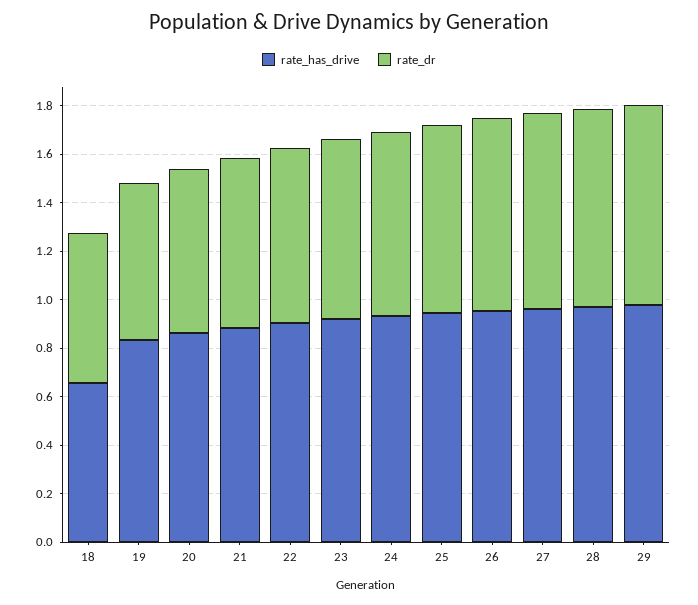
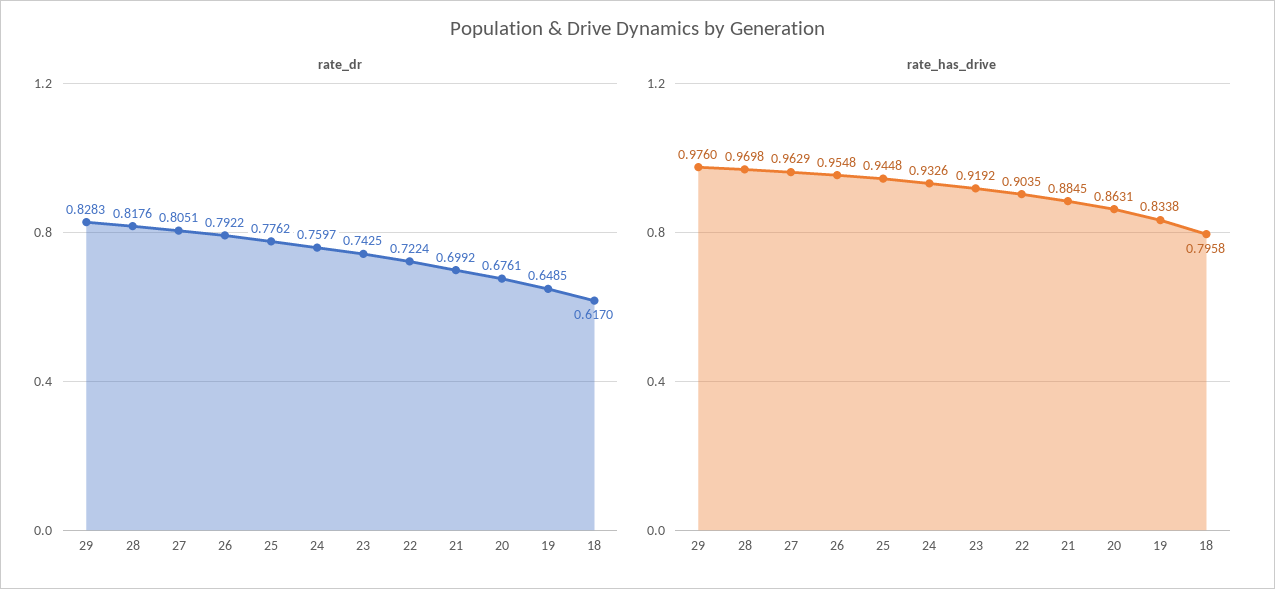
rate_has_drive, 18: 0.65 -> 0.7958

